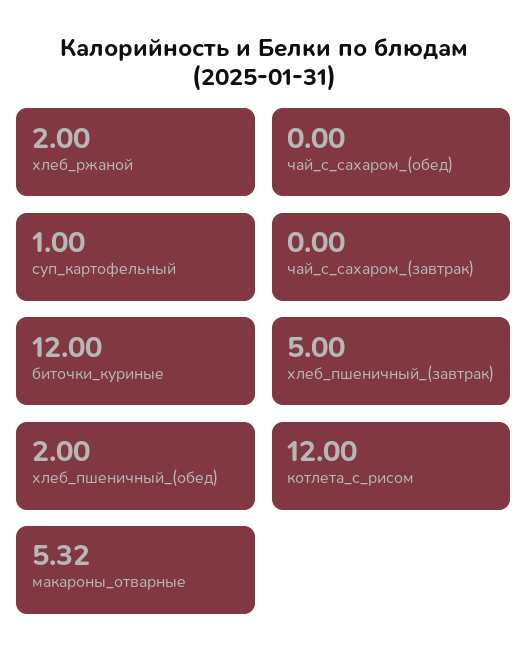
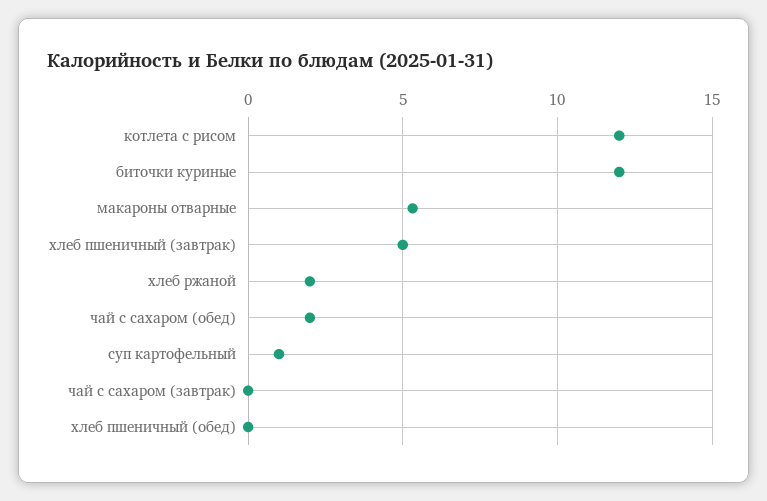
чай_с_сахаром_(обед): 0 -> 2
хлеб_пшеничный_(обед): 2 -> 0

